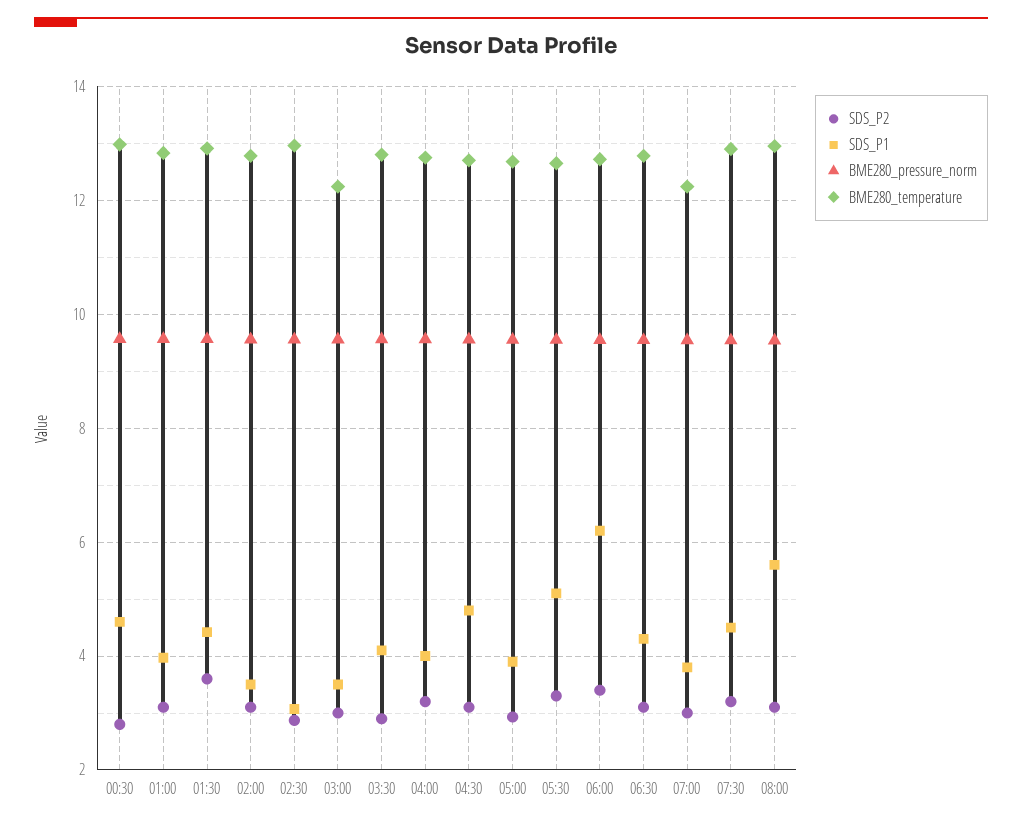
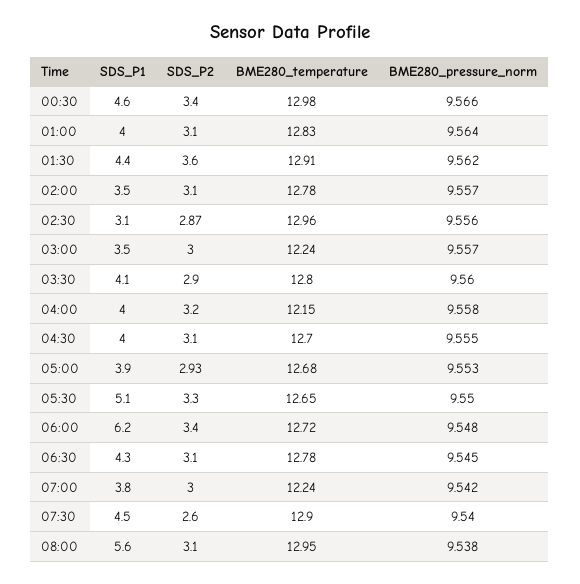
SDS_P2, 00:30: 2.8 -> 3.4
BME280_temperature, 04:00: 12.8 -> 12.15
SDS_P1, 04:30: 4.8 -> 4
SDS_P2, 07:30: 3.2 -> 2.6

